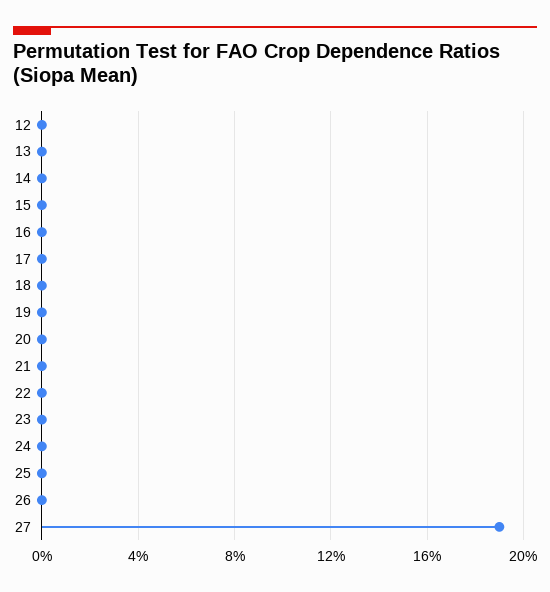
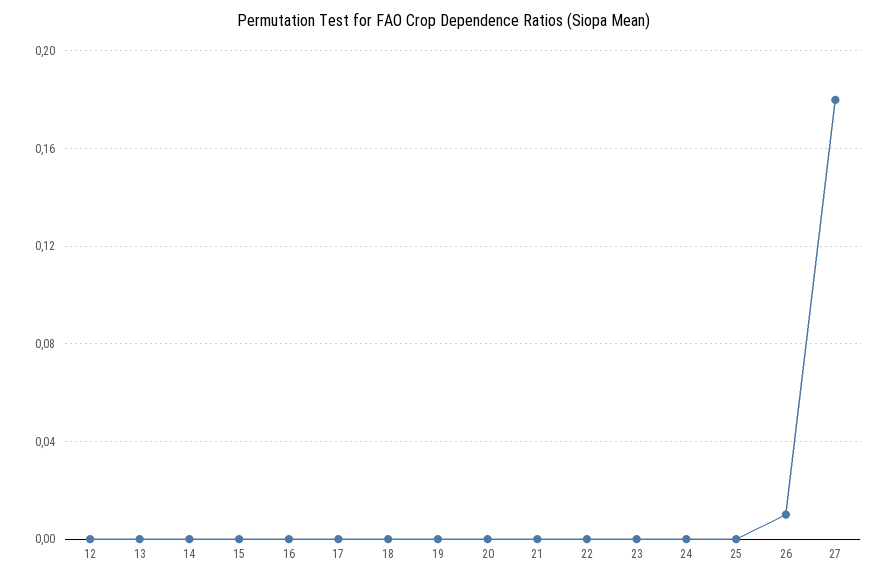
26: 0 -> 0.01
27: 0.19 -> 0.18

